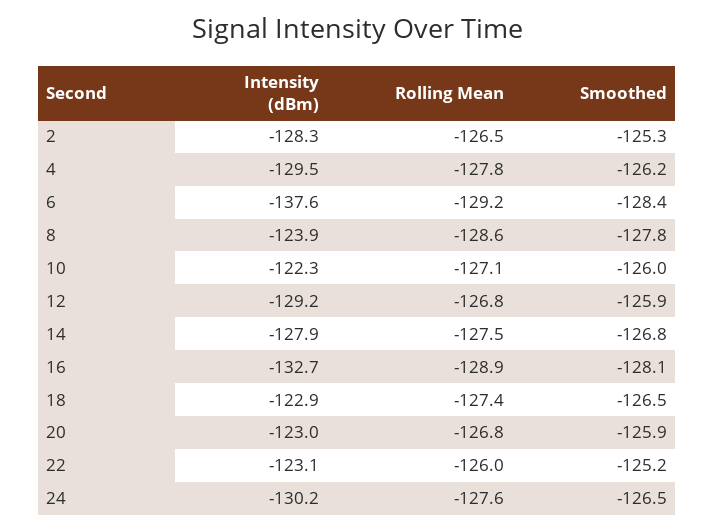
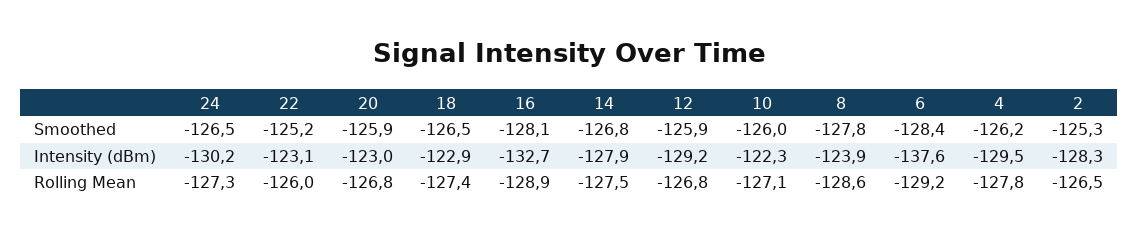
Rolling Mean, 24: -127.6 -> -127.3

